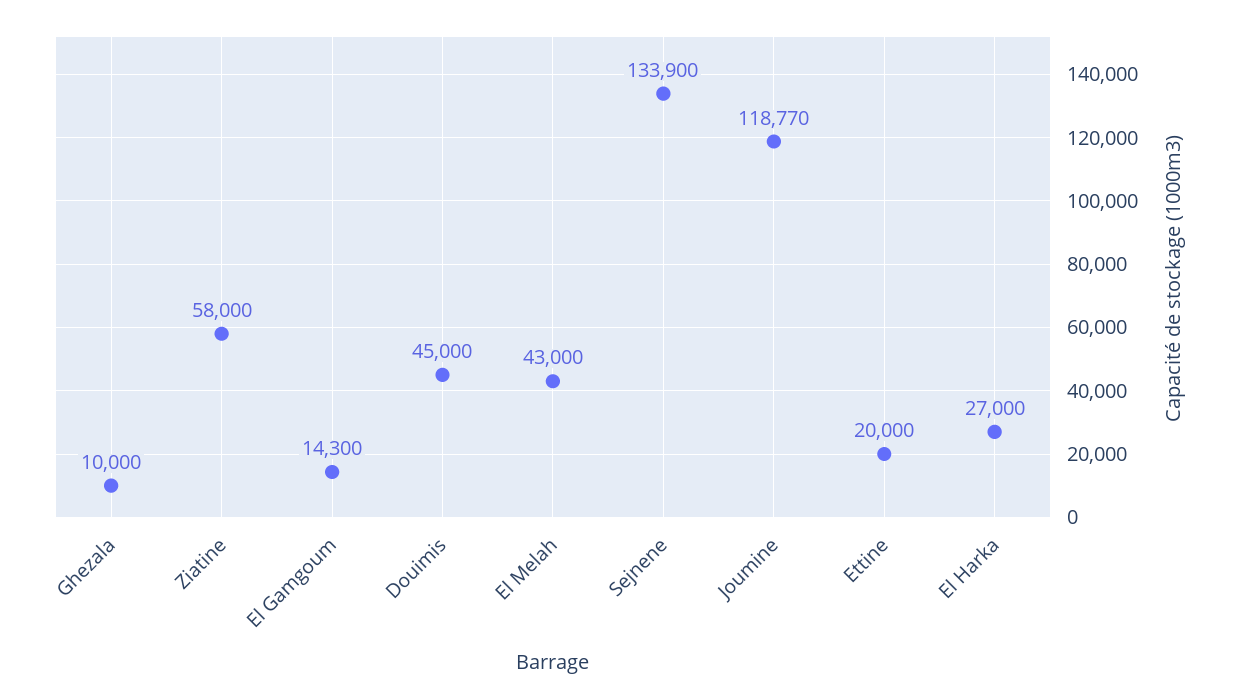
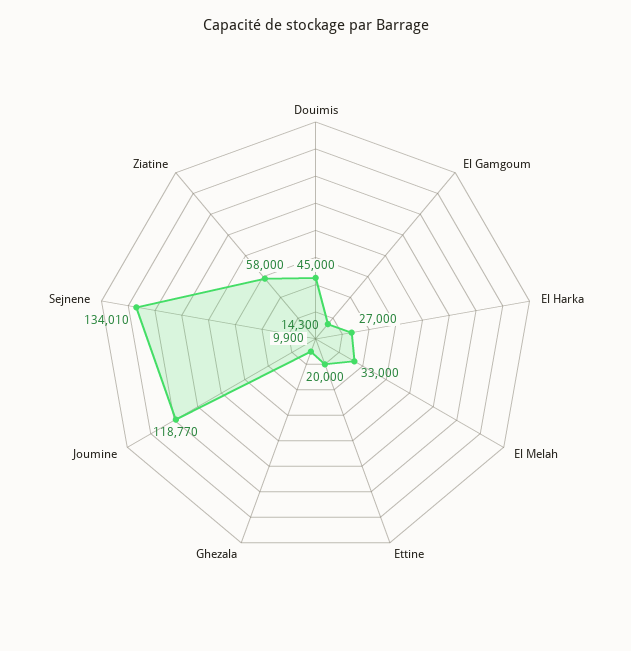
Ghezala: 10000 -> 9900
El Melah: 43000 -> 33000
Sejnene: 133900 -> 134010

